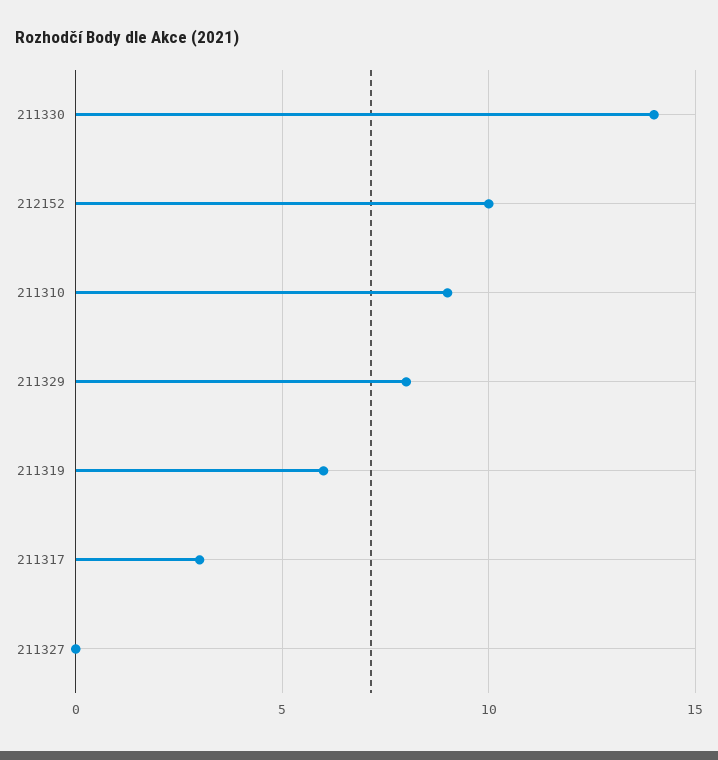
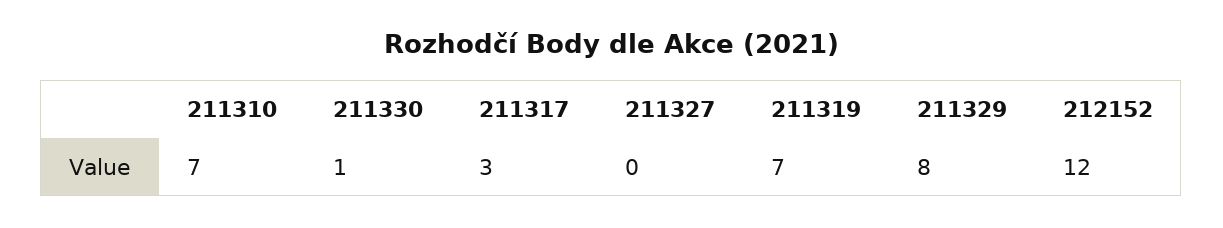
211330: 14 -> 1
212152: 10 -> 12
211310: 9 -> 7
211319: 6 -> 7

